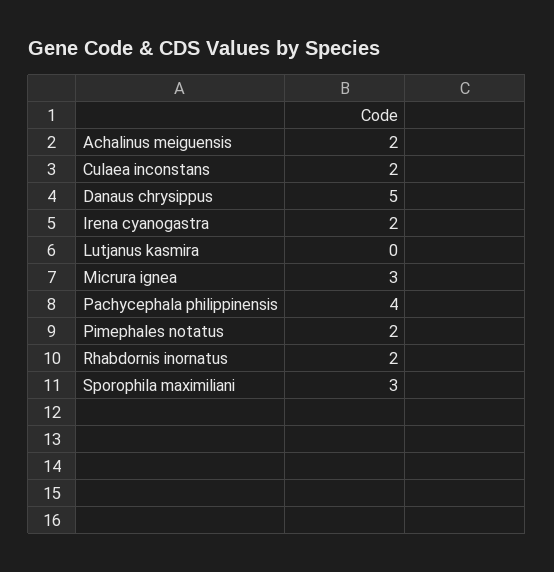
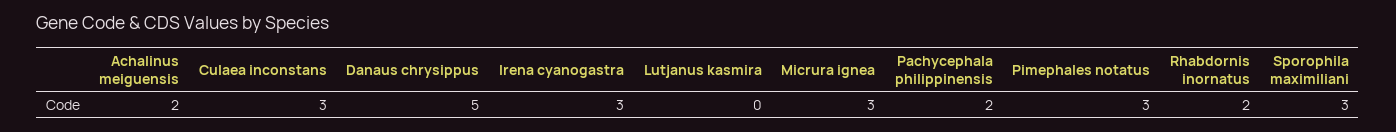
Culaea inconstans: 2 -> 3
Irena cyanogastra: 2 -> 3
Pachycephala philippinensis: 4 -> 2
Pimephales notatus: 2 -> 3

